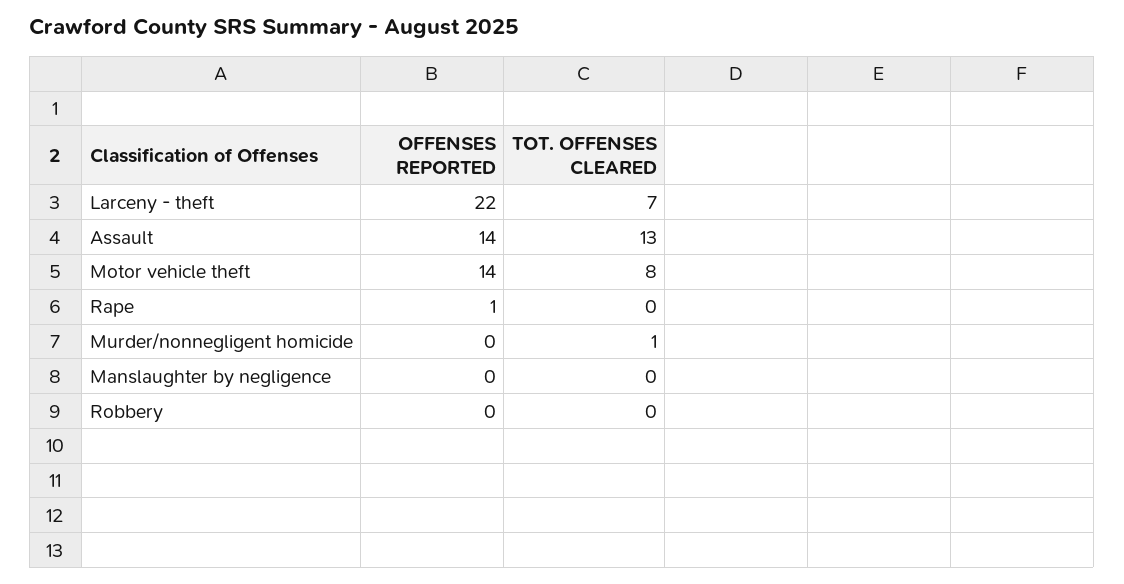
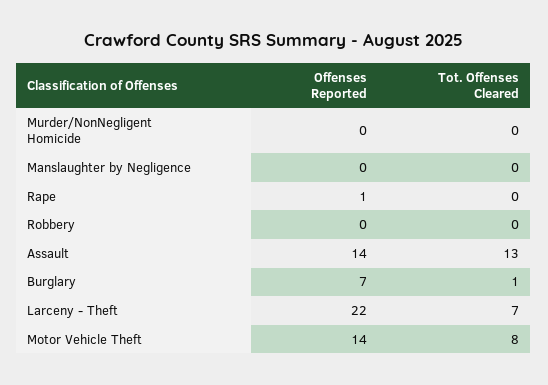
TOT. OFFENSES CLEARED, Murder/nonnegligent homicide: 1 -> 0
OFFENSES REPORTED, Burglary: none -> 7
TOT. OFFENSES CLEARED, Burglary: none -> 1

